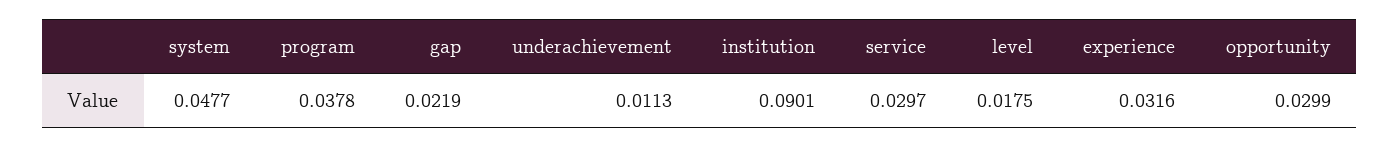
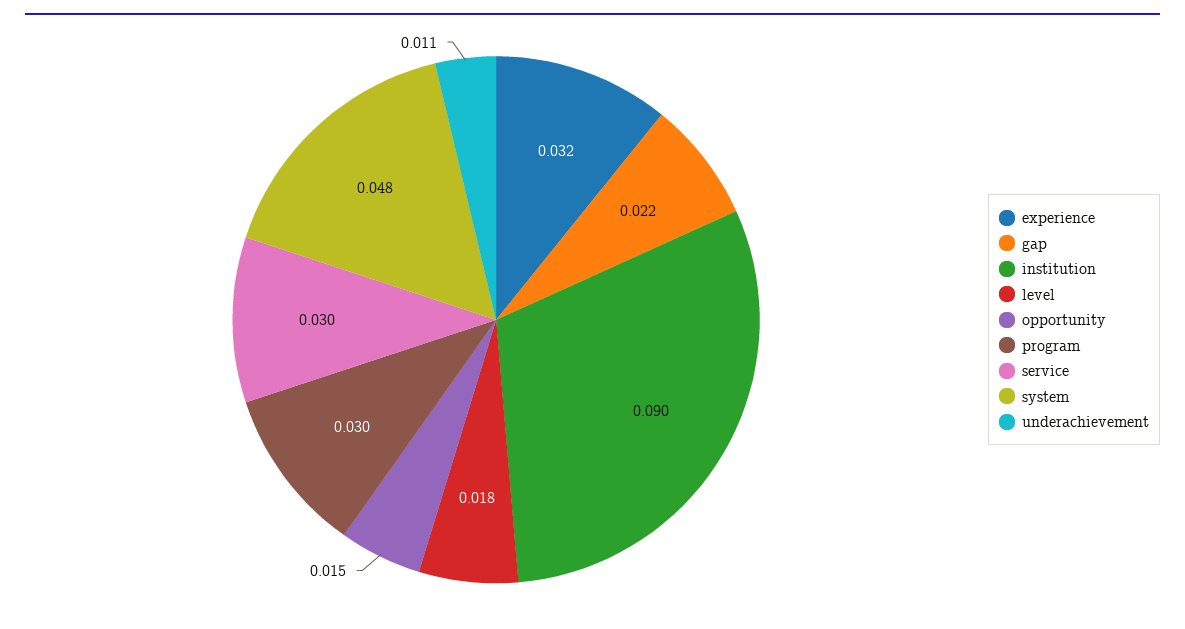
program: 0.0378 -> 0.03
opportunity: 0.0299 -> 0.015

